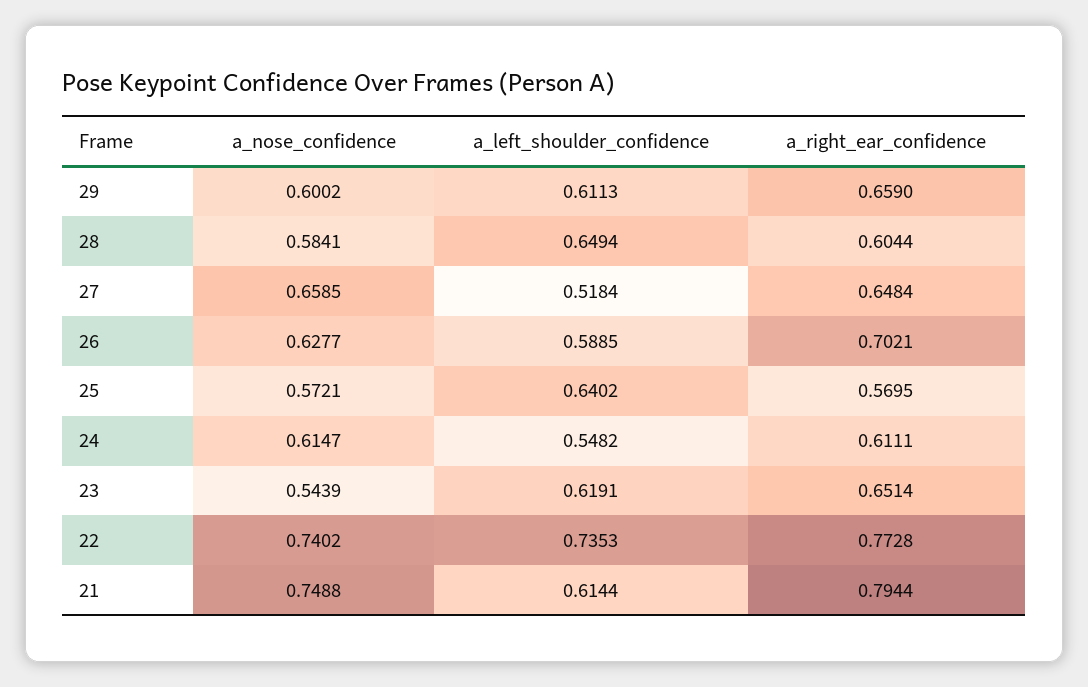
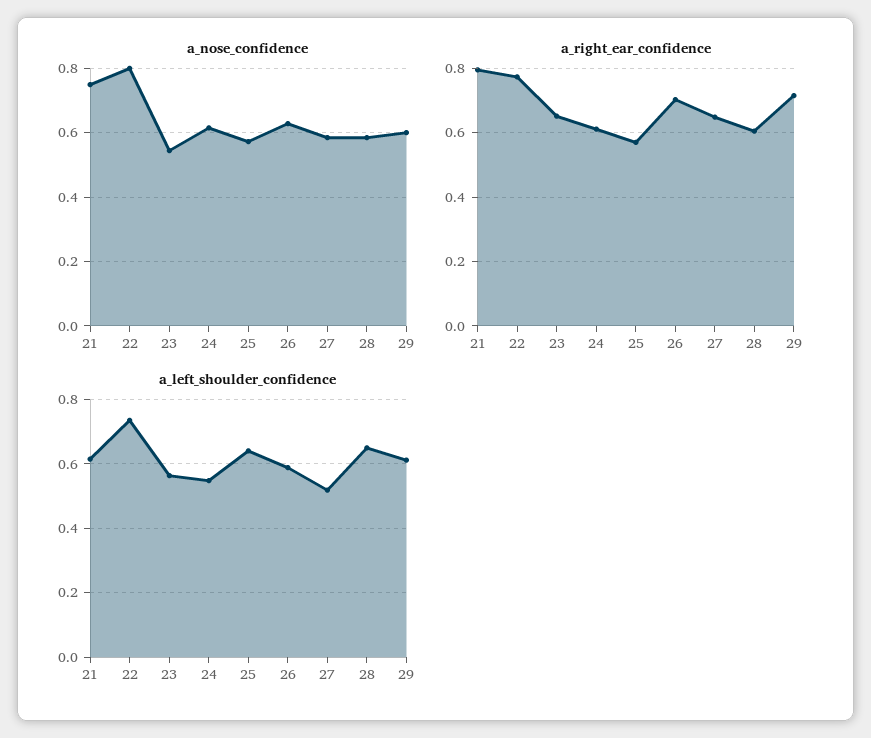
a_right_ear_confidence, 29: 0.659 -> 0.72
a_nose_confidence, 27: 0.6585 -> 0.58
a_left_shoulder_confidence, 23: 0.6191 -> 0.56
a_nose_confidence, 22: 0.7402 -> 0.8

